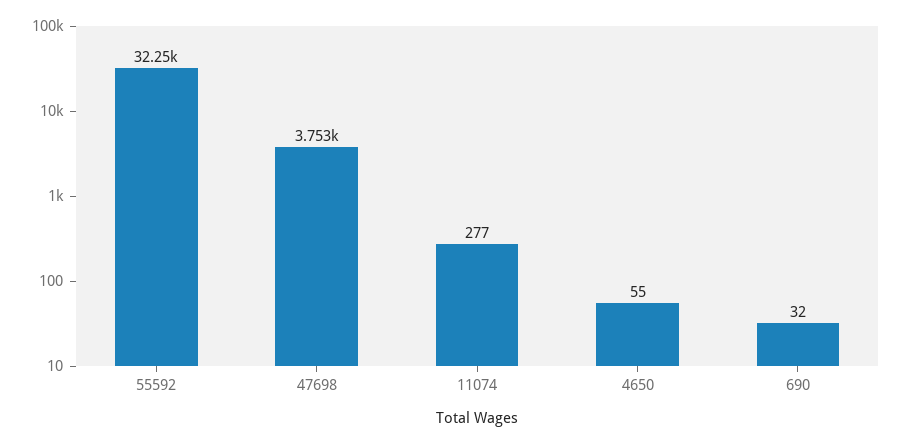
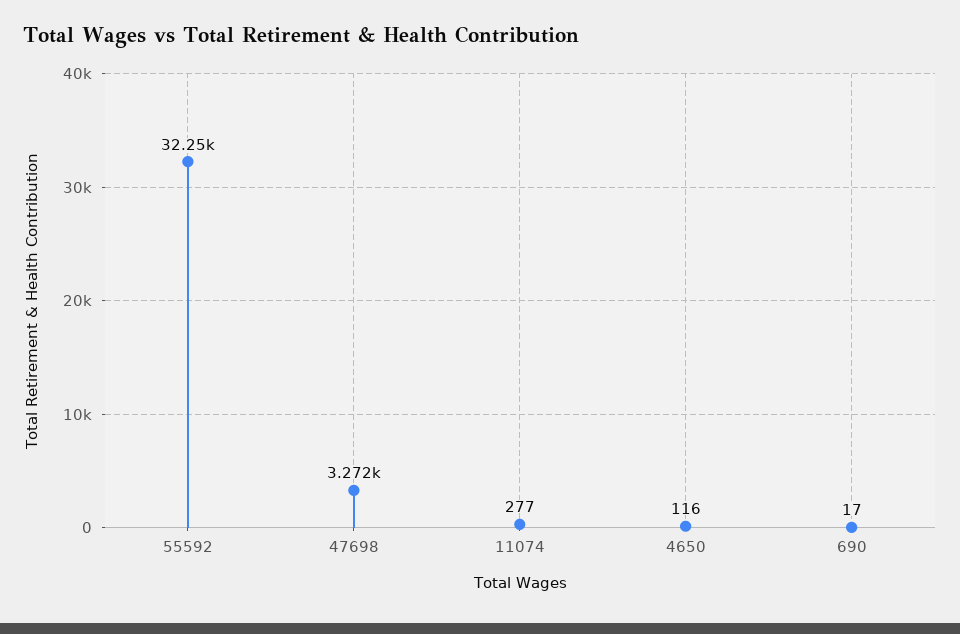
47698: 3753 -> 3272
4650: 55 -> 116
690: 32 -> 17

